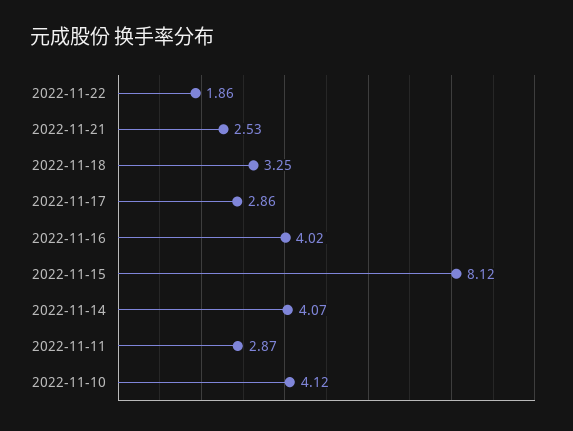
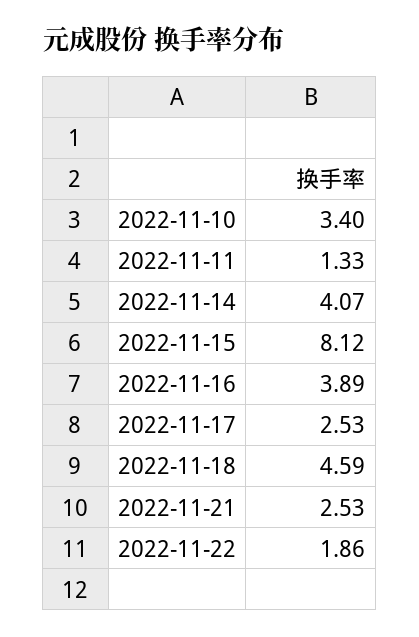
2022-11-18: 3.25 -> 4.59
2022-11-17: 2.86 -> 2.53
2022-11-16: 4.02 -> 3.89
2022-11-11: 2.87 -> 1.33
2022-11-10: 4.12 -> 3.4

